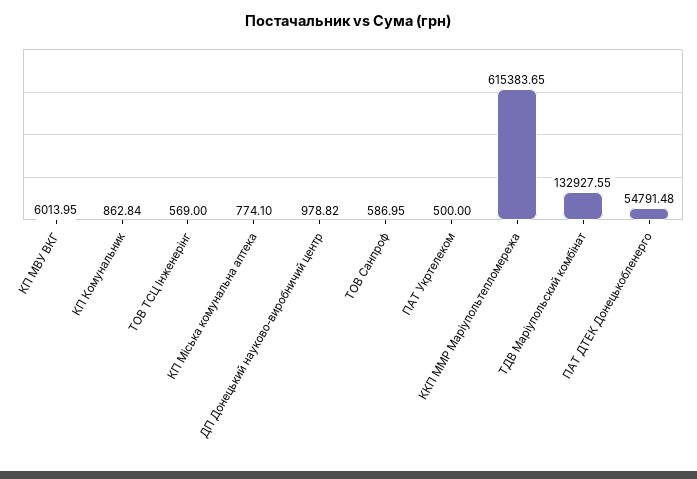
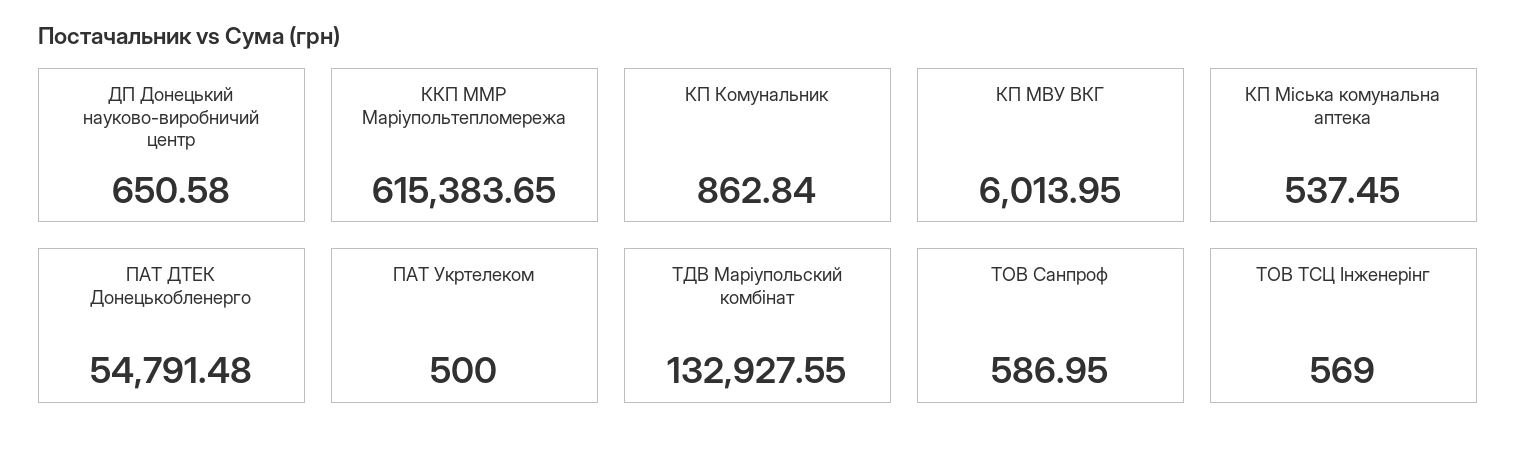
КП Міська комунальна аптека: 774.1 -> 537.45
ДП Донецький науково-виробничий центр: 978.82 -> 650.58

